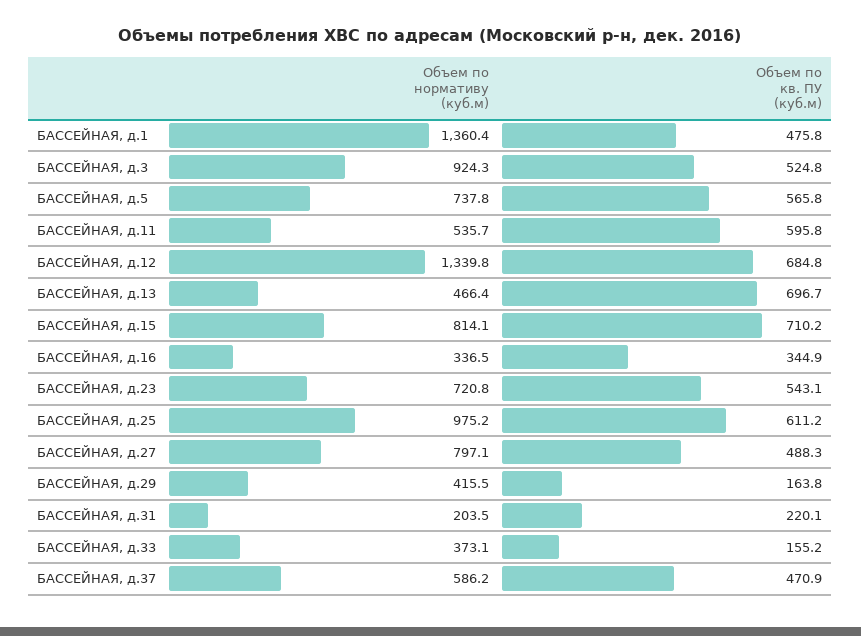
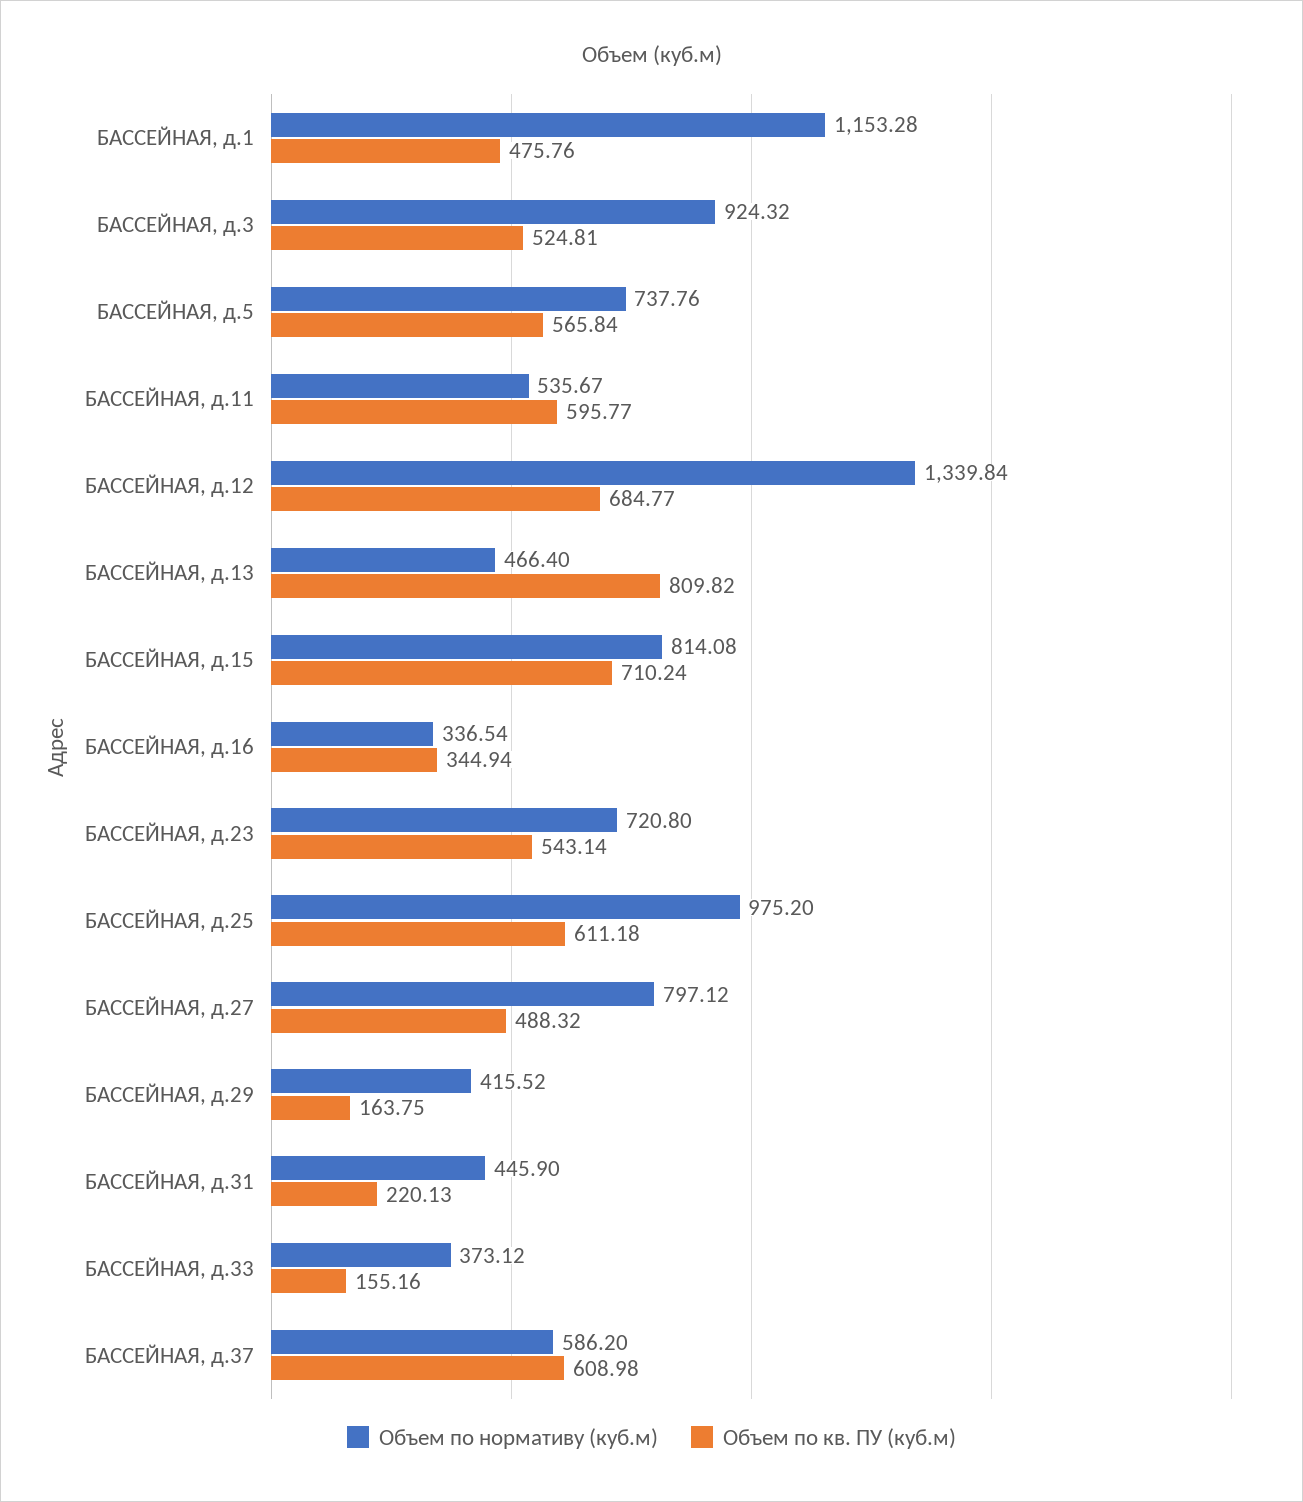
Объем по нормативу (куб.м), БАССЕЙНАЯ, д.1: 1360.4 -> 1153.28
Объем по кв. ПУ (куб.м), БАССЕЙНАЯ, д.13: 696.7 -> 809.82
Объем по нормативу (куб.м), БАССЕЙНАЯ, д.31: 203.5 -> 445.9
Объем по кв. ПУ (куб.м), БАССЕЙНАЯ, д.37: 470.9 -> 608.98

